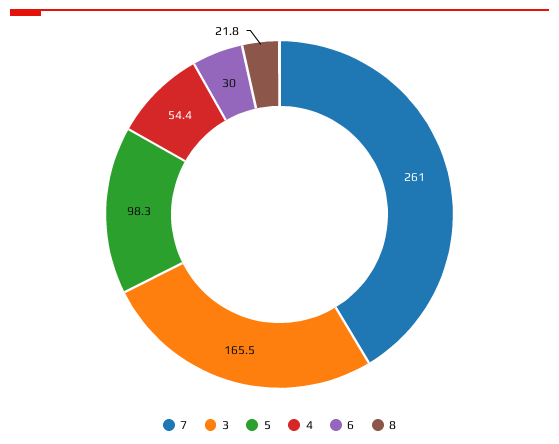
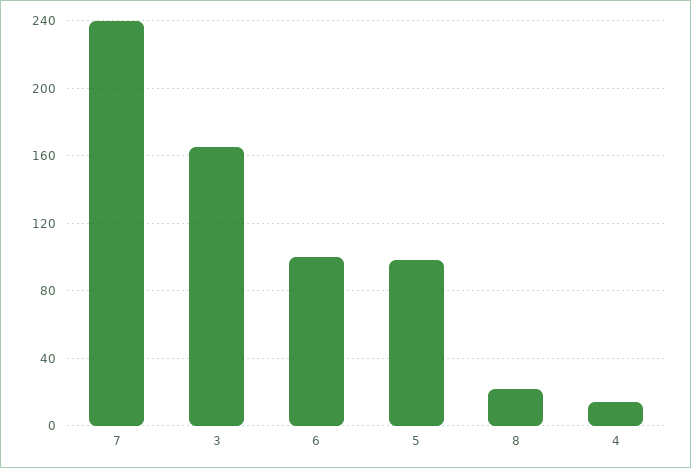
7: 261 -> 240
4: 54.4 -> 15
6: 30 -> 100

